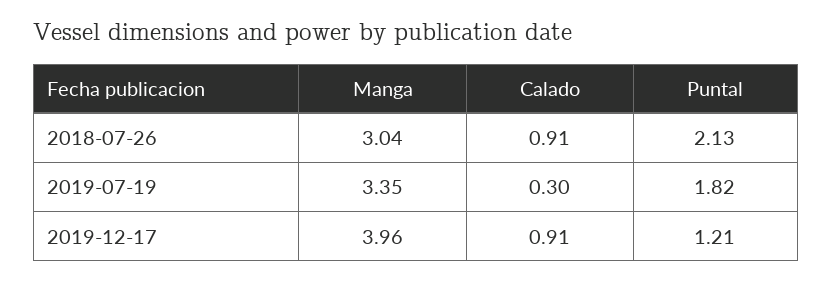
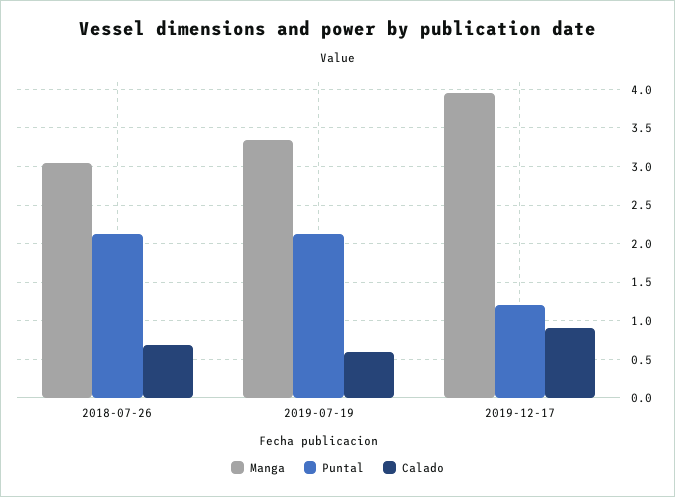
Calado, 2018-07-26: 0.91 -> 0.7
Calado, 2019-07-19: 0.3 -> 0.6
Puntal, 2019-07-19: 1.82 -> 2.1

